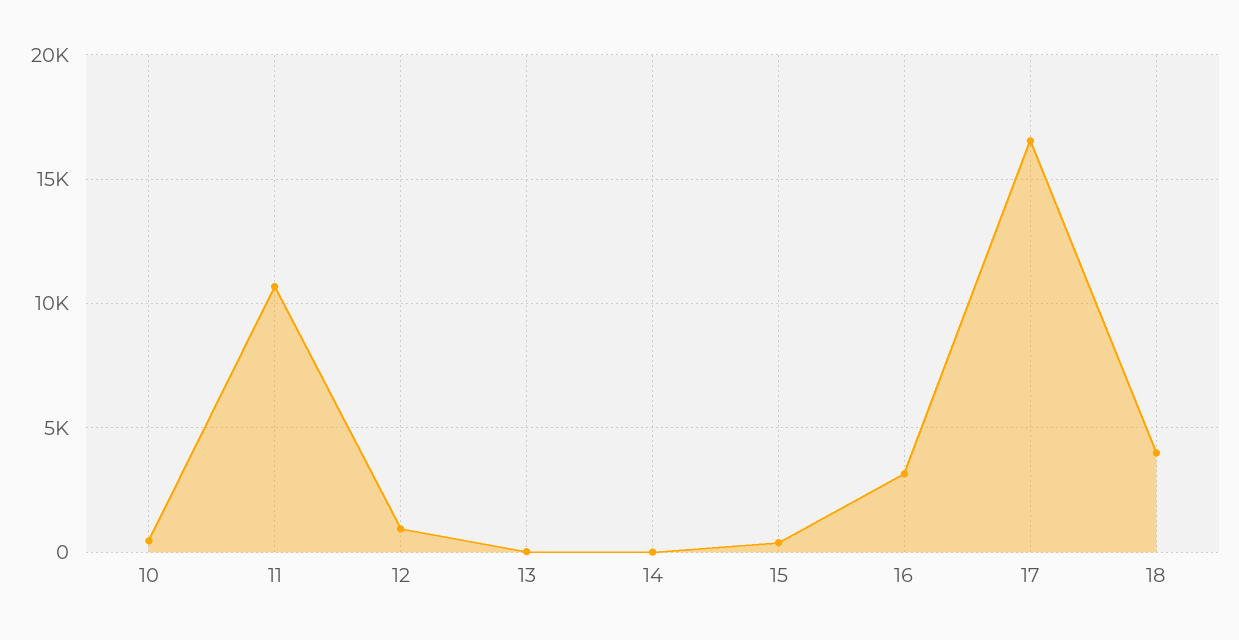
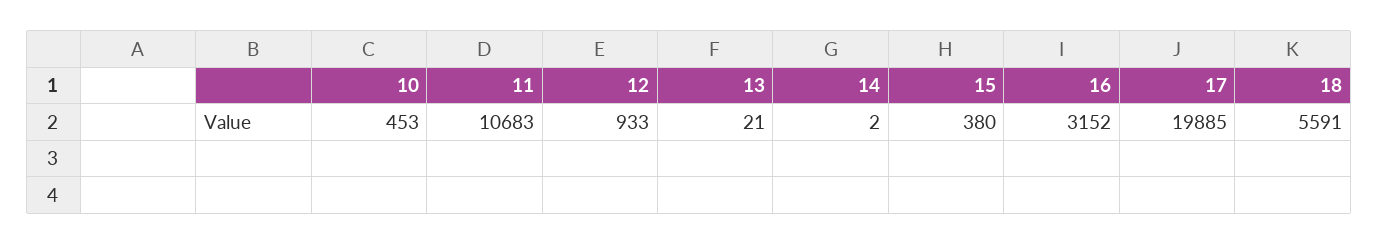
17: 16500 -> 19885
18: 4000 -> 5591

